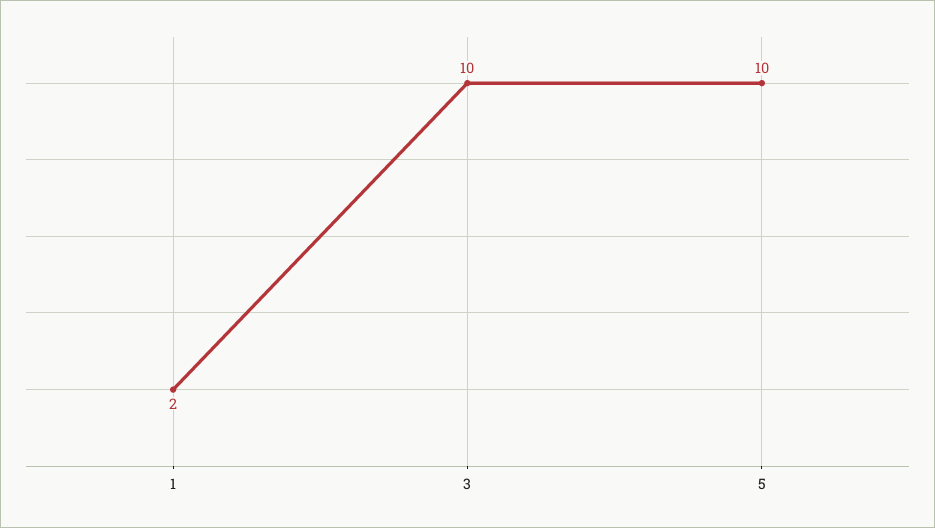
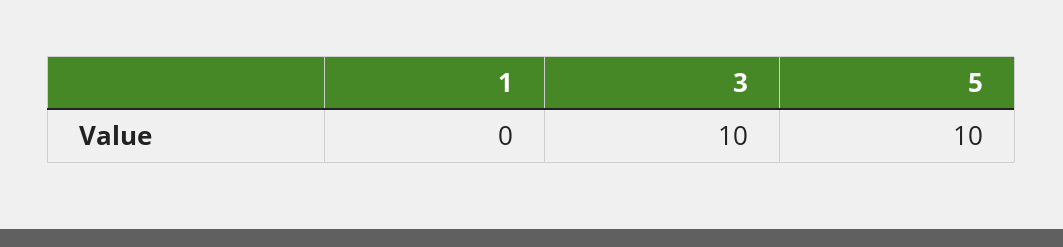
1: 2 -> 0

